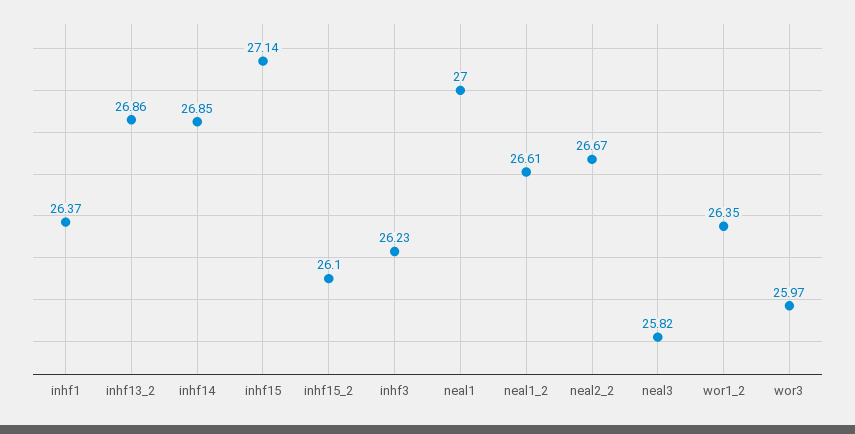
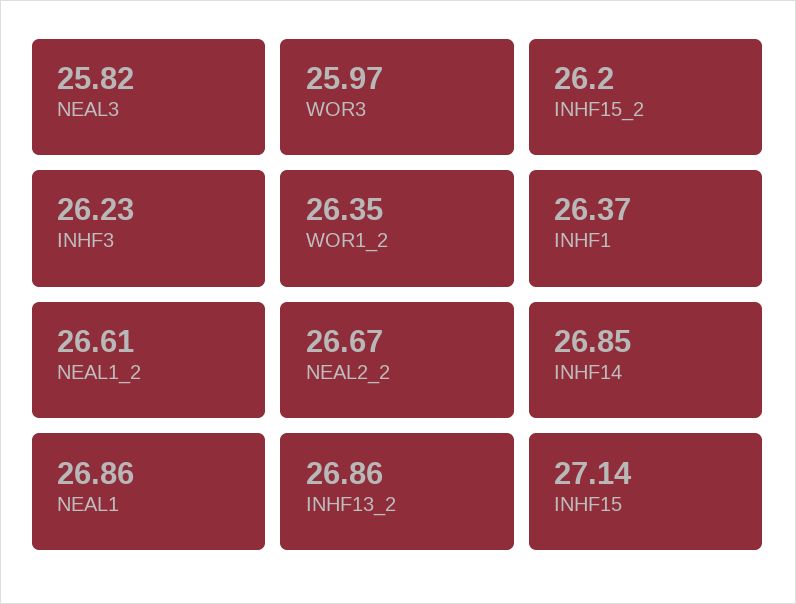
inhf15_2: 26.1 -> 26.2
neal1: 27 -> 26.86

